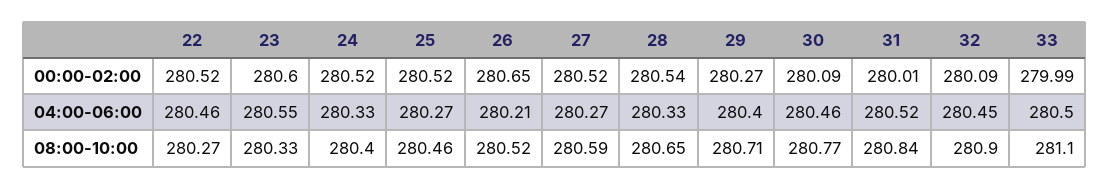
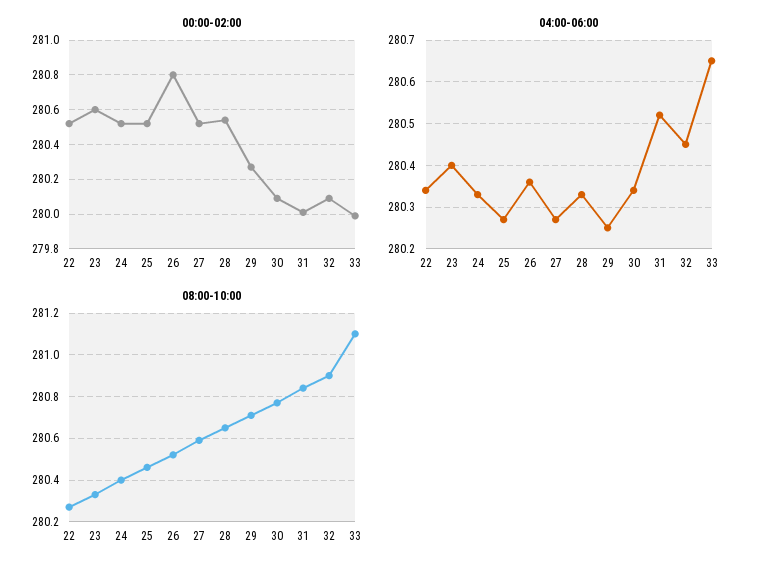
00:00-02:00, 26: 280.65 -> 280.8
04:00-06:00, 22: 280.46 -> 280.35
04:00-06:00, 23: 280.55 -> 280.4
04:00-06:00, 26: 280.21 -> 280.35
04:00-06:00, 29: 280.4 -> 280.25
04:00-06:00, 30: 280.46 -> 280.35
04:00-06:00, 33: 280.5 -> 280.65

